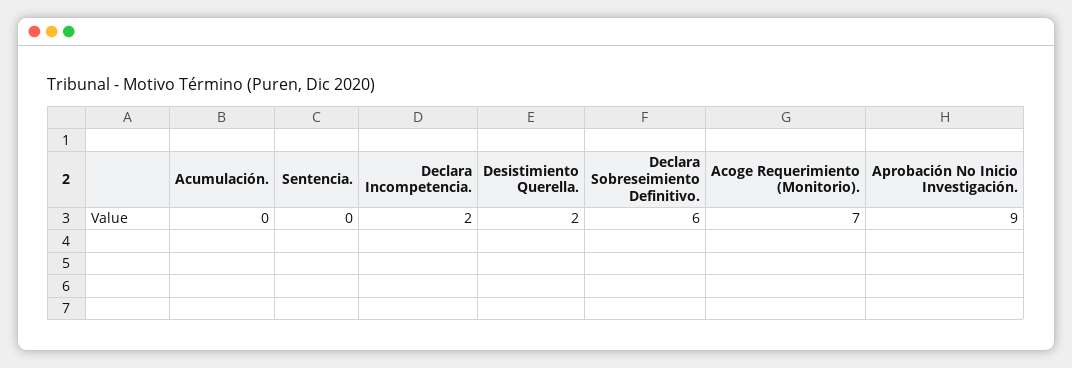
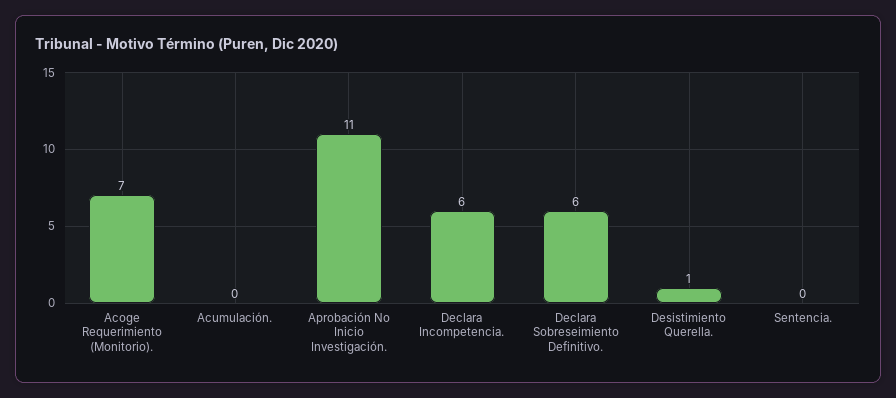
Declara Incompetencia.: 2 -> 6
Desistimiento Querella.: 2 -> 1
Aprobación No Inicio Investigación.: 9 -> 11

